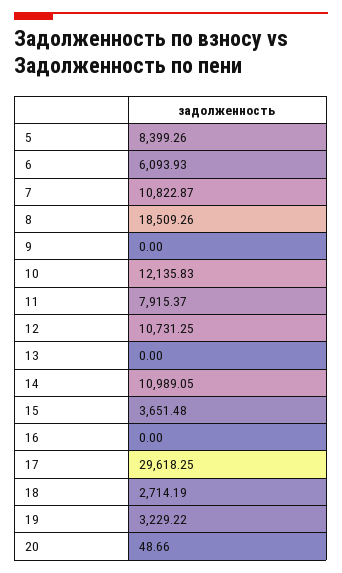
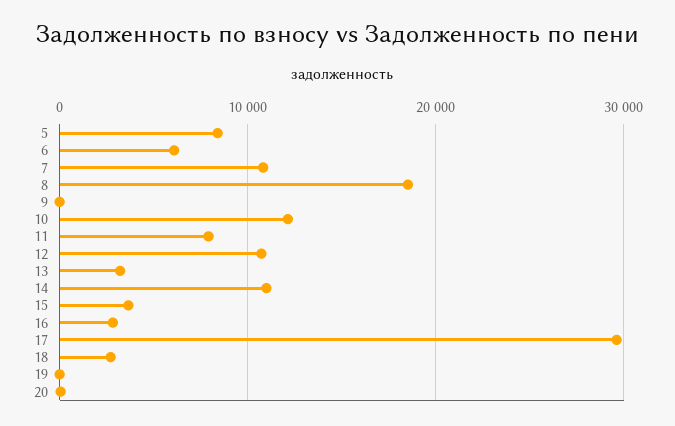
13: 0 -> 3000
16: 0 -> 3000
19: 3229.22 -> 0

